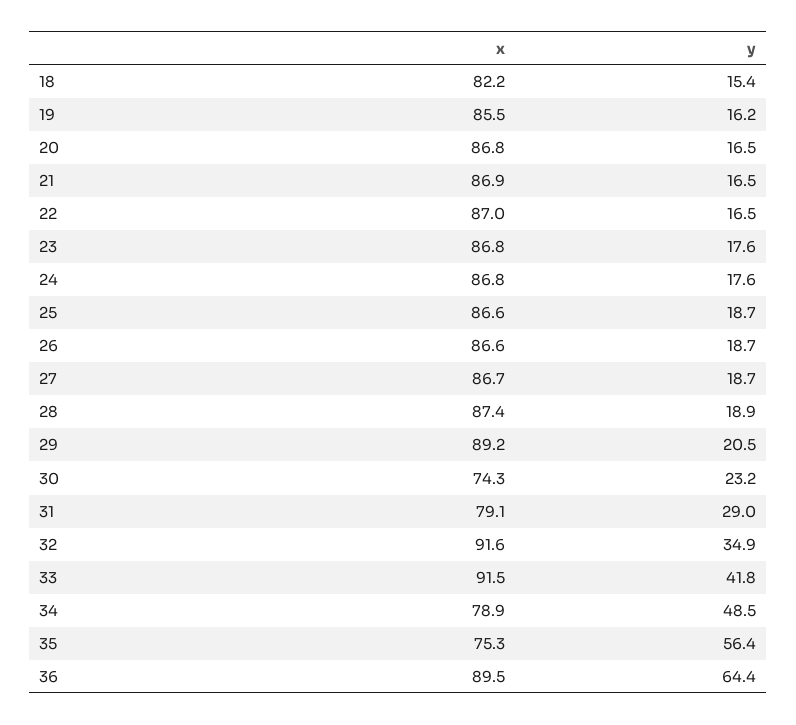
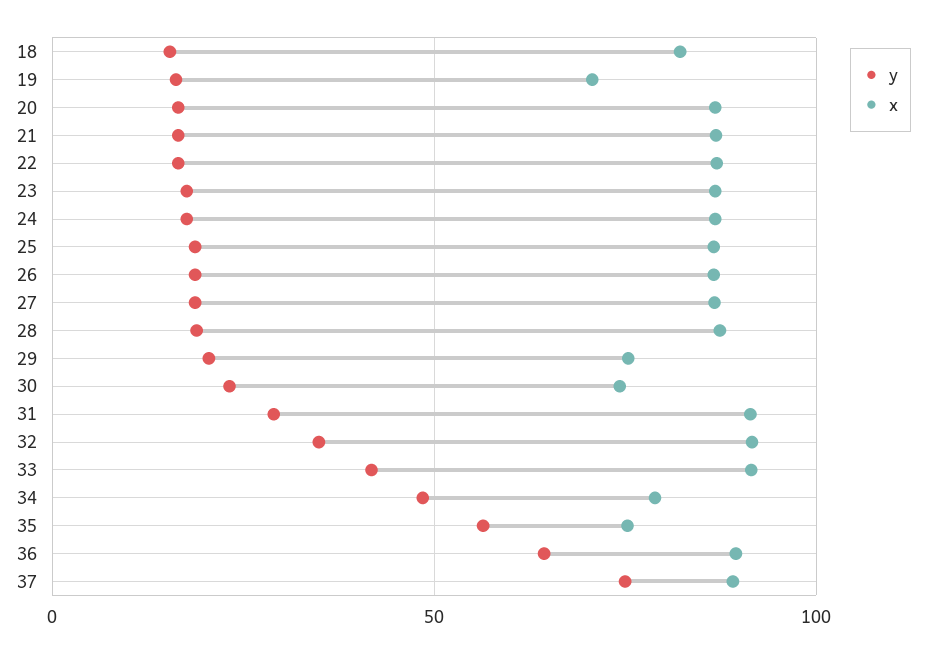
x, 19: 85.5 -> 70
x, 29: 89.2 -> 75
x, 31: 79.1 -> 90
y, 37: none -> 75
x, 37: none -> 90

